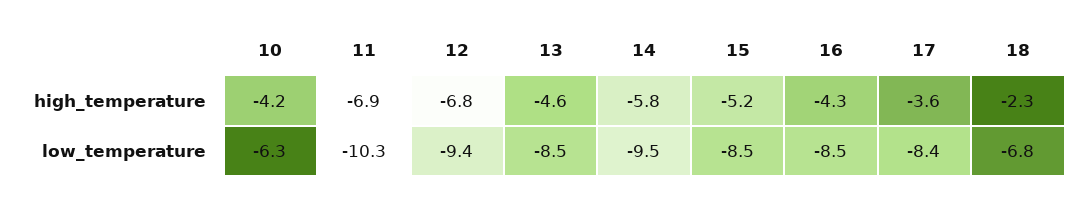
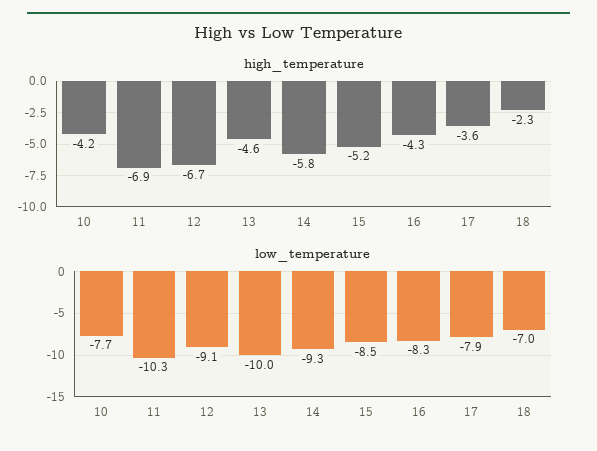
high_temperature, 12: -6.8 -> -6.7
low_temperature, 10: -6.3 -> -7.7
low_temperature, 12: -9.4 -> -9.1
low_temperature, 13: -8.5 -> -10
low_temperature, 14: -9.5 -> -9.3
low_temperature, 16: -8.5 -> -8.3
low_temperature, 17: -8.4 -> -7.9
low_temperature, 18: -6.8 -> -7

